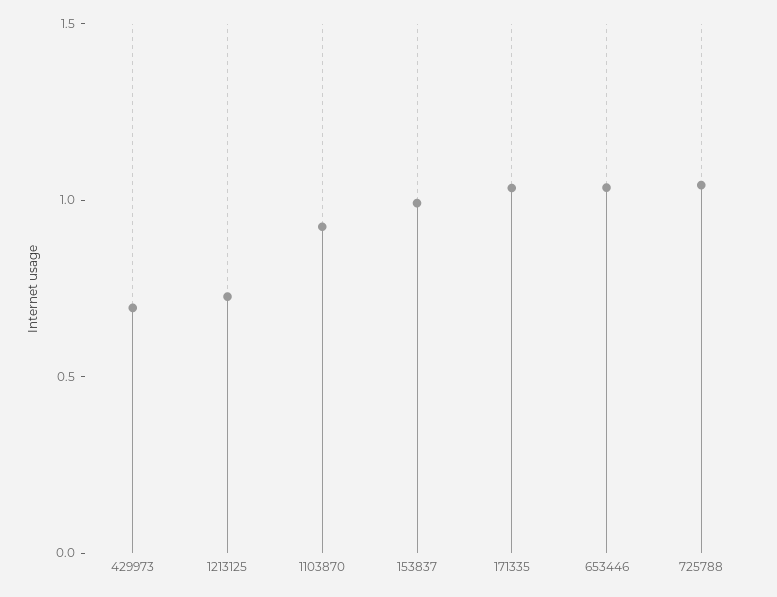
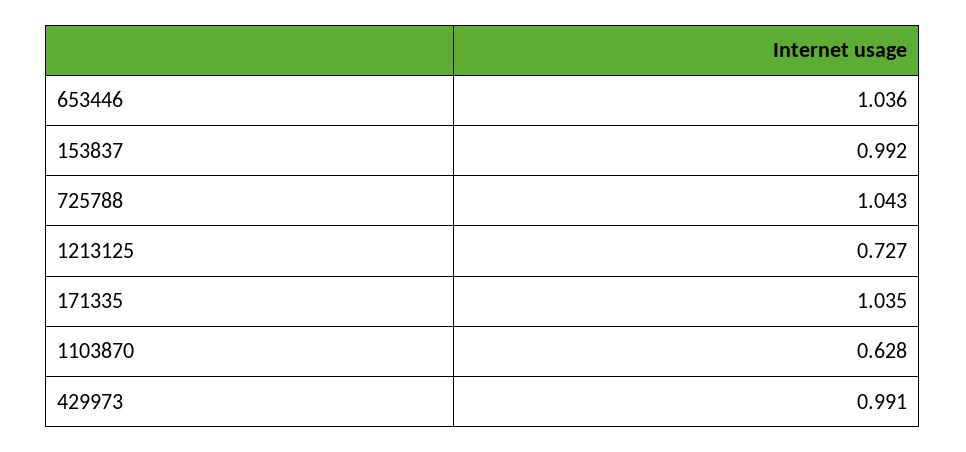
429973: 0.7 -> 0.991
1103870: 0.9 -> 0.628

